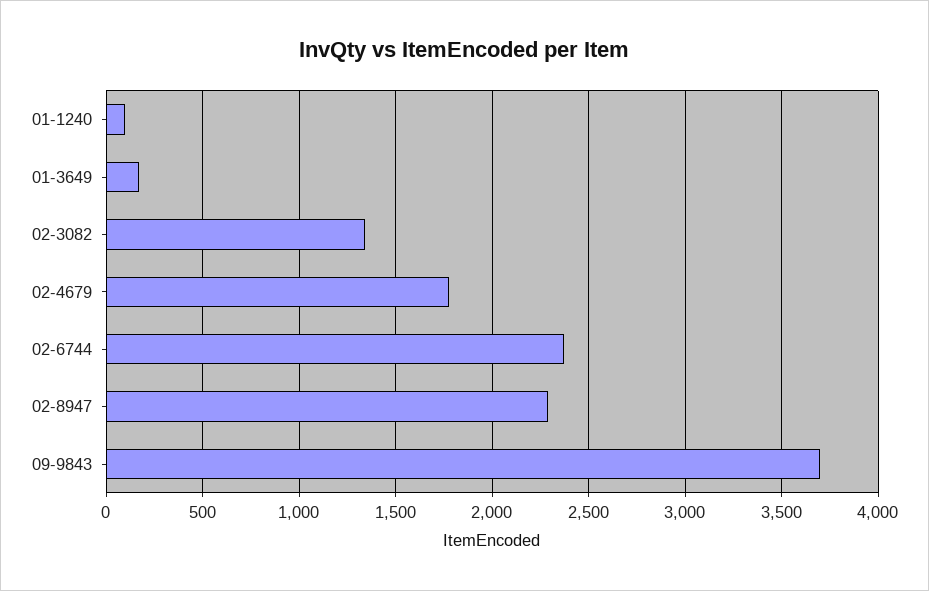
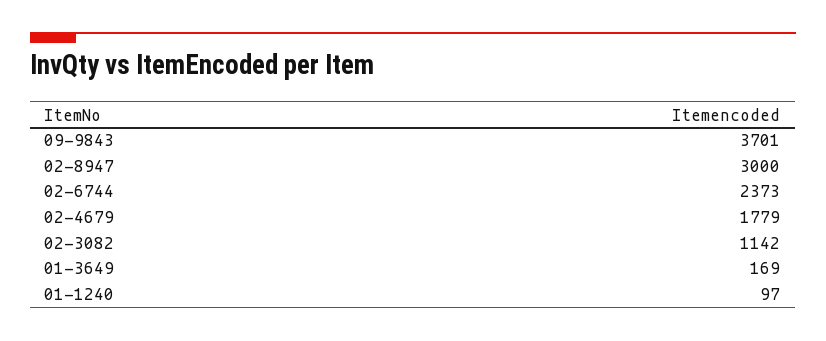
02-3082: 1350 -> 1142
02-8947: 2300 -> 3000

